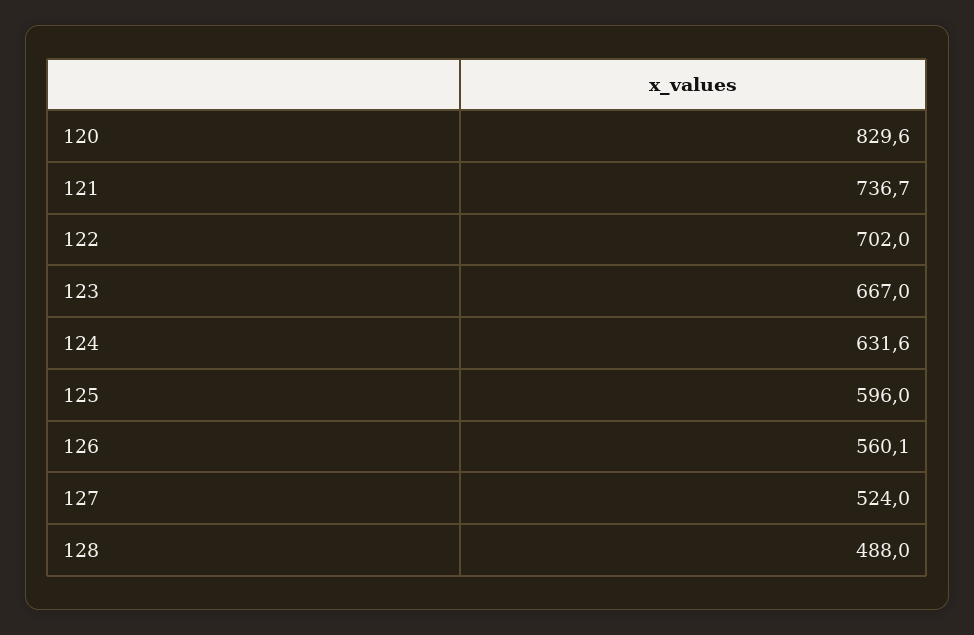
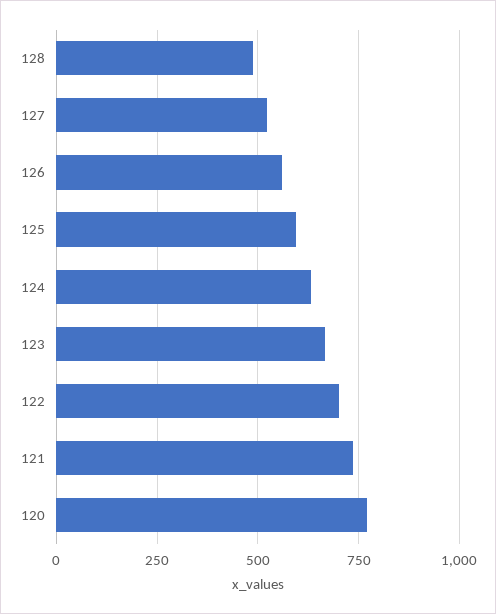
120: 829.6 -> 775

